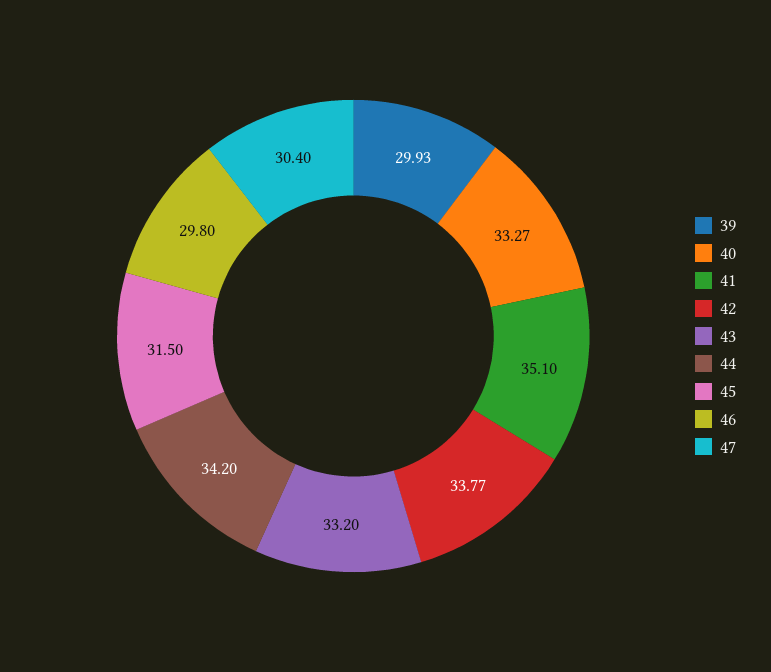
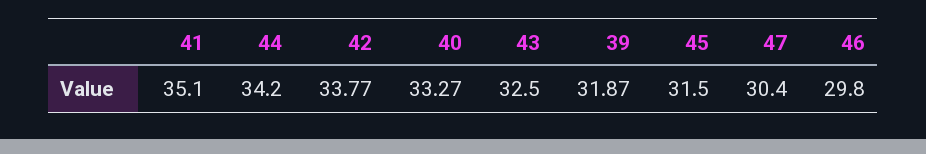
39: 29.93 -> 31.87
43: 33.2 -> 32.5

